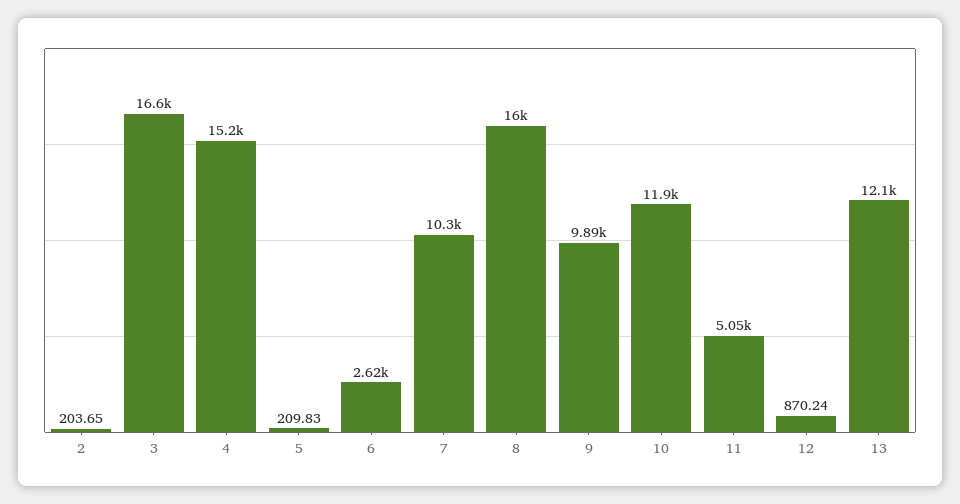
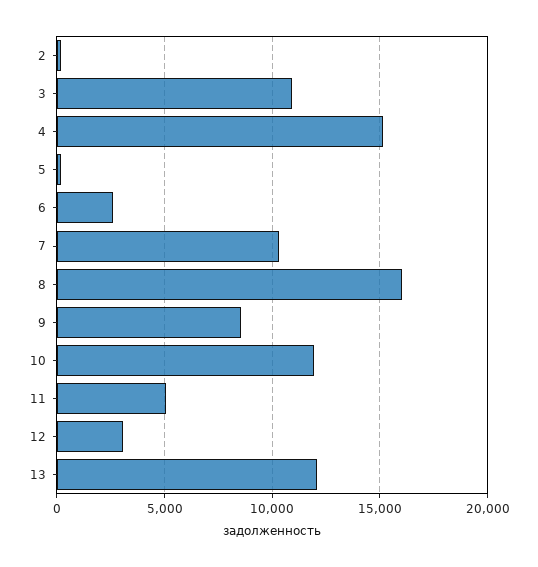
3: 16600 -> 11000
9: 9890 -> 8500
12: 870.24 -> 3000

